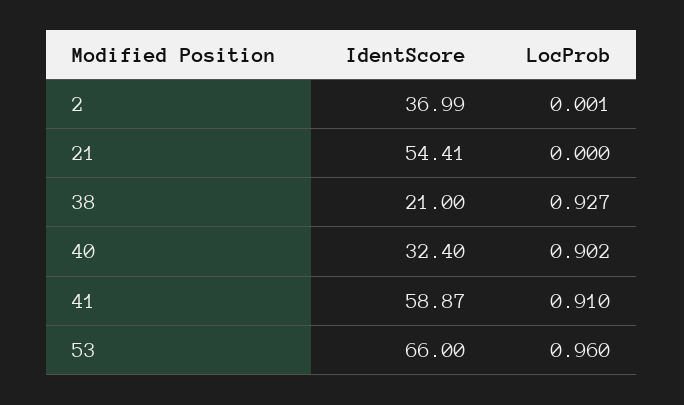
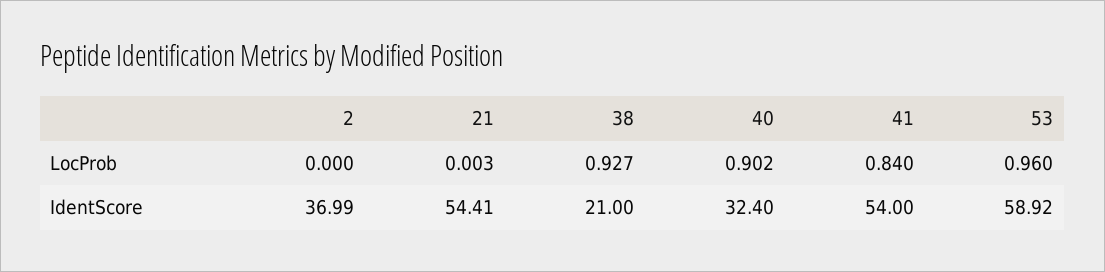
LocProb, 2: 0.001 -> 0
LocProb, 21: 0 -> 0.003
IdentScore, 41: 58.87 -> 54
LocProb, 41: 0.91 -> 0.84
IdentScore, 53: 66 -> 58.92

